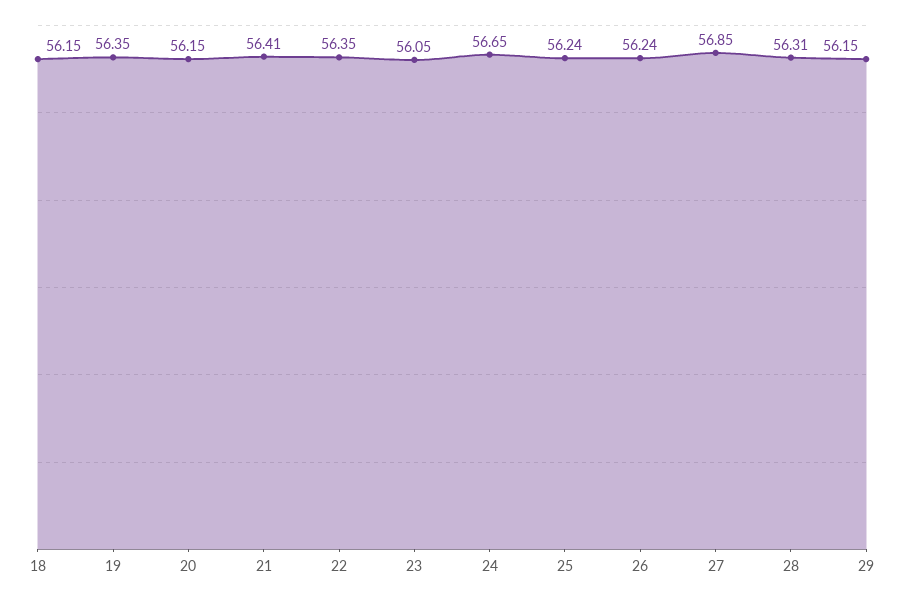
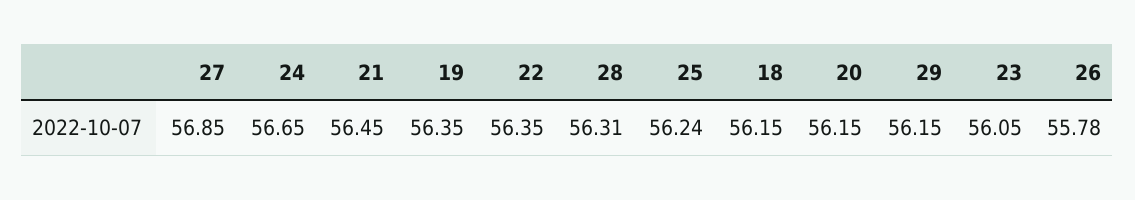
21: 56.41 -> 56.45
26: 56.24 -> 55.78

